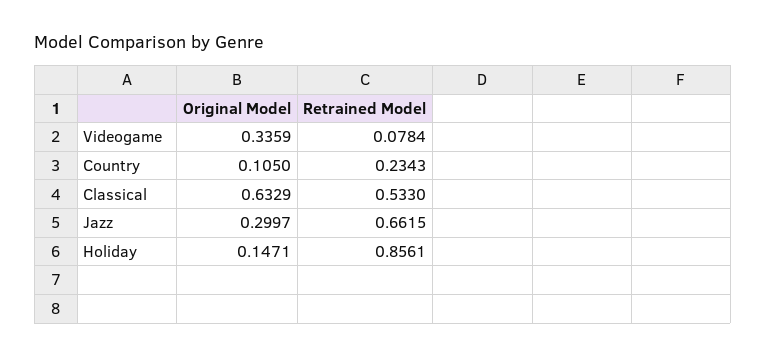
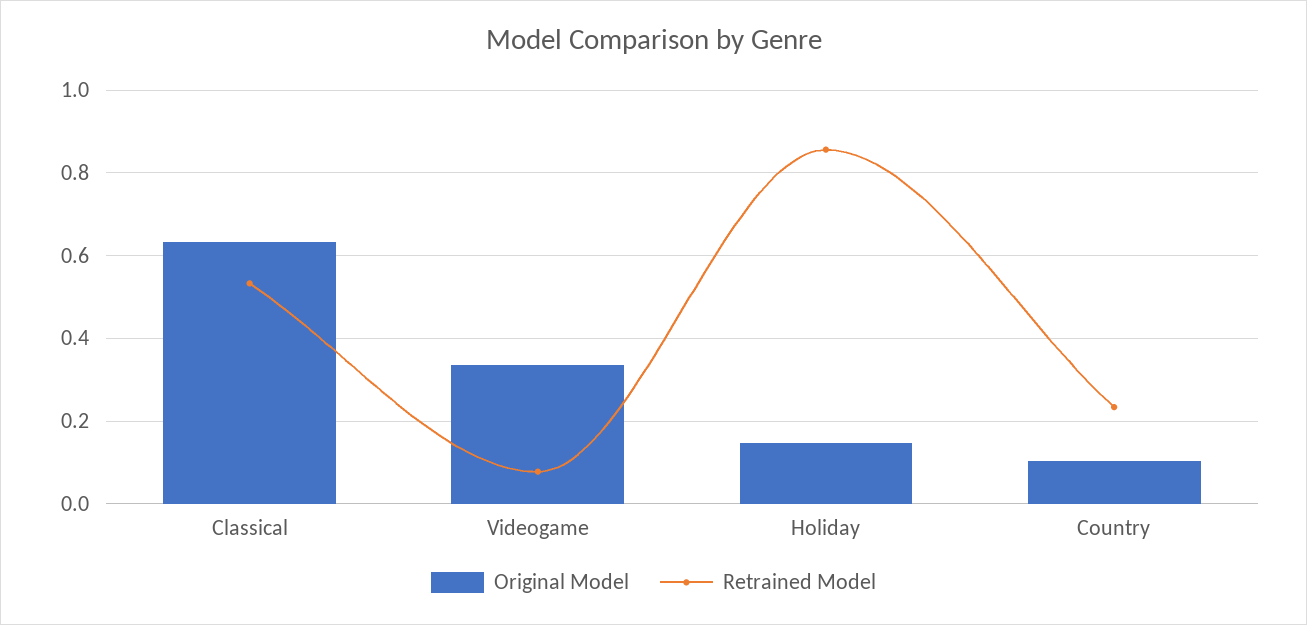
Original Model, Jazz: 0.2997 -> none
Retrained Model, Jazz: 0.6615 -> none

